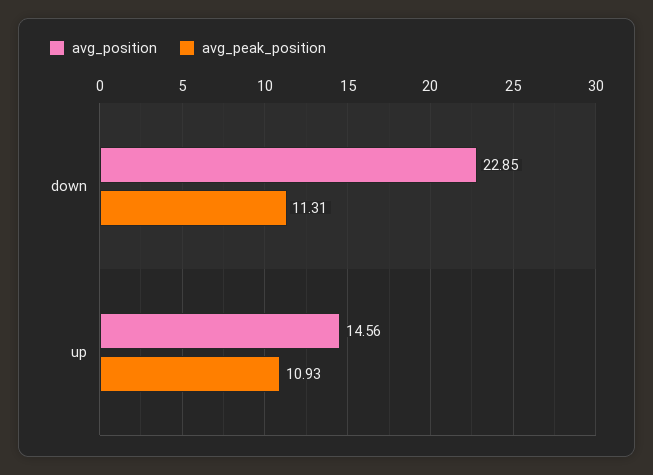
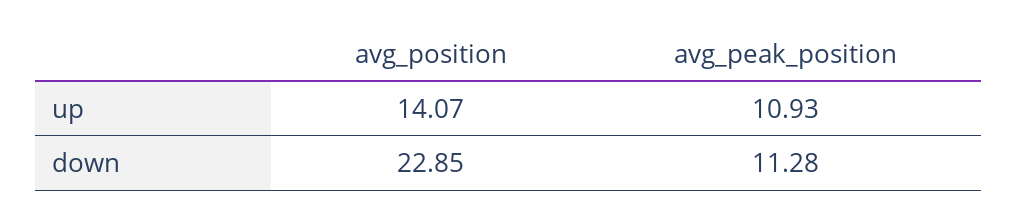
avg_peak_position, down: 11.31 -> 11.28
avg_position, up: 14.56 -> 14.07

